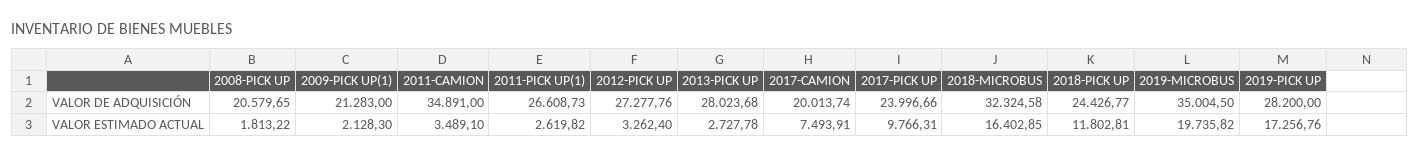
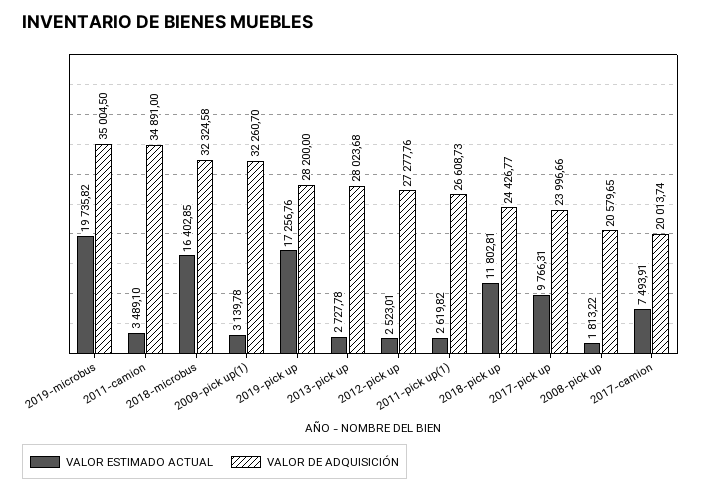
VALOR DE ADQUISICIÓN, 2009-PICK UP(1): 21283 -> 32260.7
VALOR ESTIMADO ACTUAL, 2009-PICK UP(1): 2128.3 -> 3139.78
VALOR ESTIMADO ACTUAL, 2012-PICK UP: 3262.4 -> 2523.01

